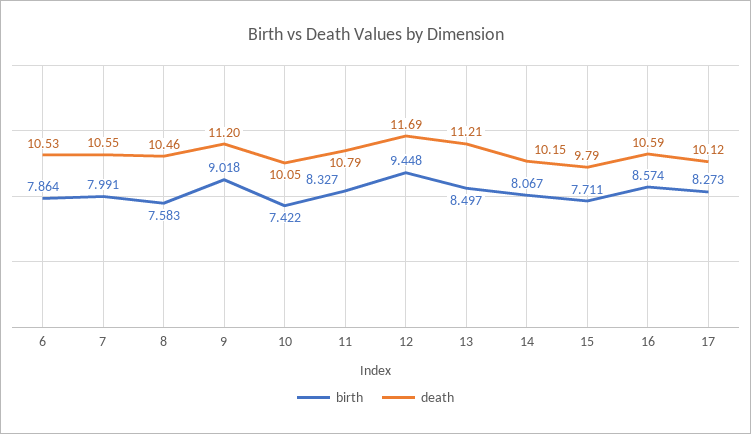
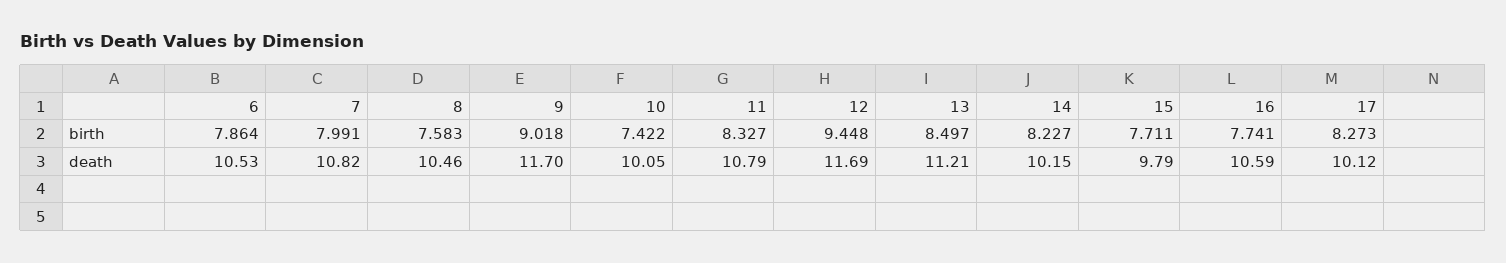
death, 7: 10.55 -> 10.82
death, 9: 11.2 -> 11.7
birth, 14: 8.067 -> 8.227
birth, 16: 8.574 -> 7.741

